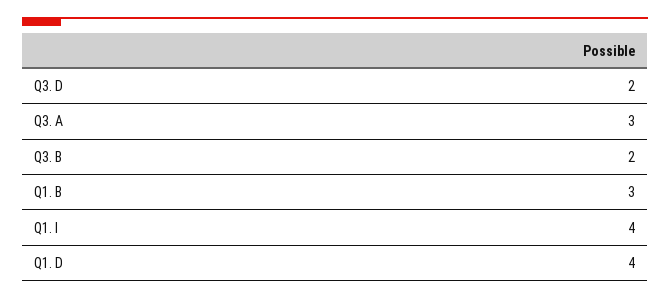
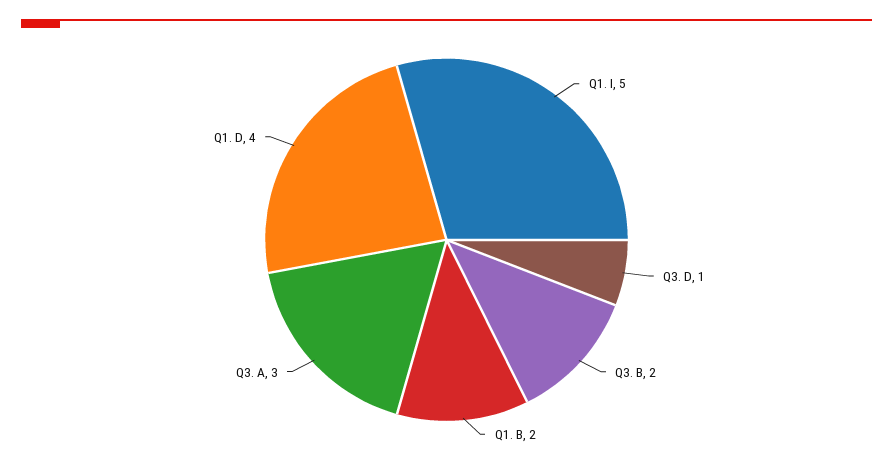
Q3. D: 2 -> 1
Q1. B: 3 -> 2
Q1. I: 4 -> 5

